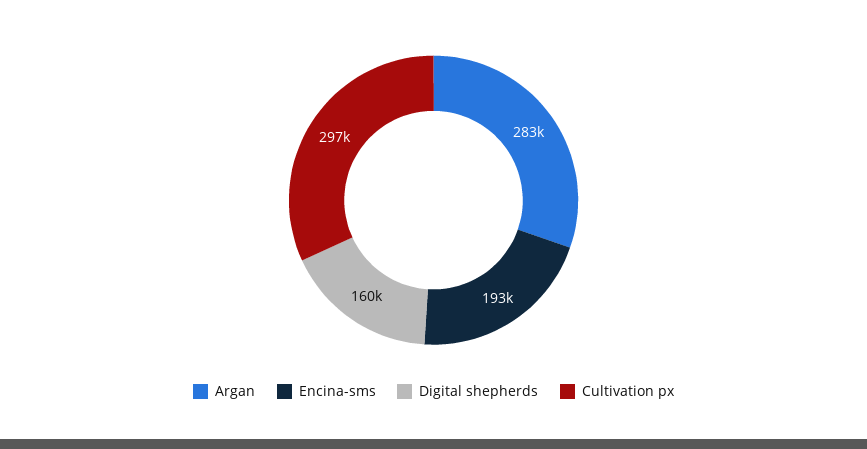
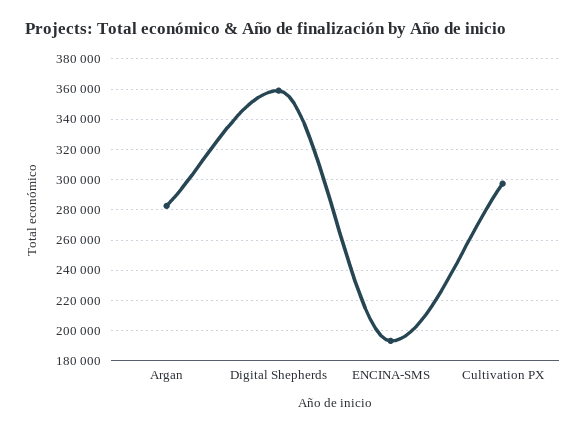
Digital shepherds: 160000 -> 360000

